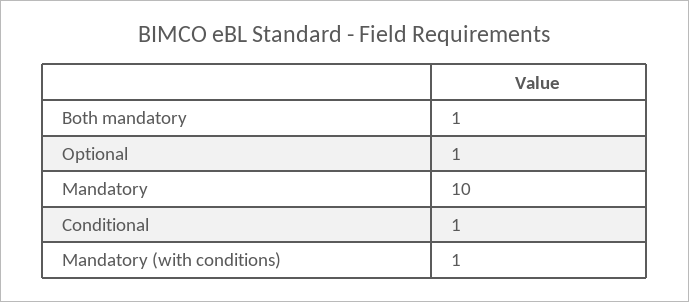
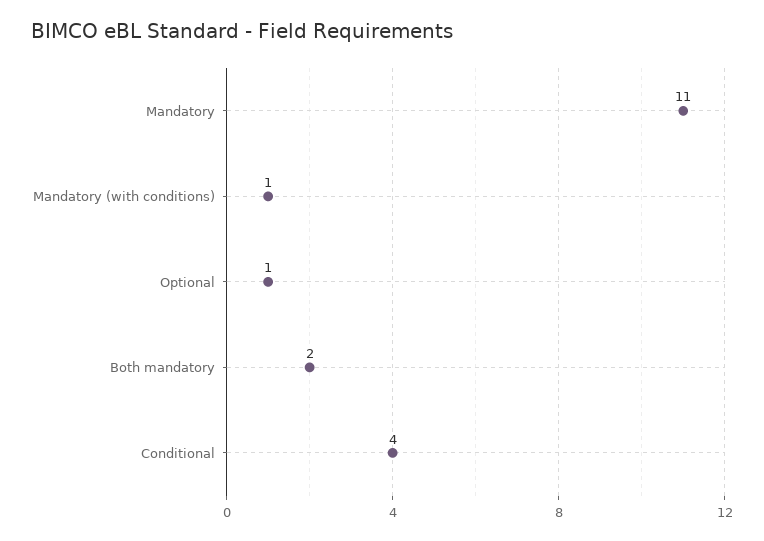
Both mandatory: 1 -> 2
Mandatory: 10 -> 11
Conditional: 1 -> 4

